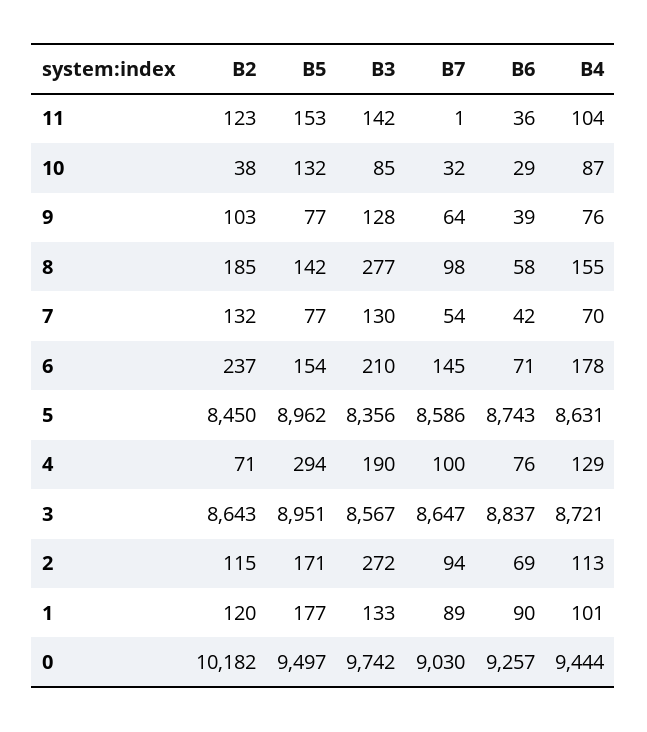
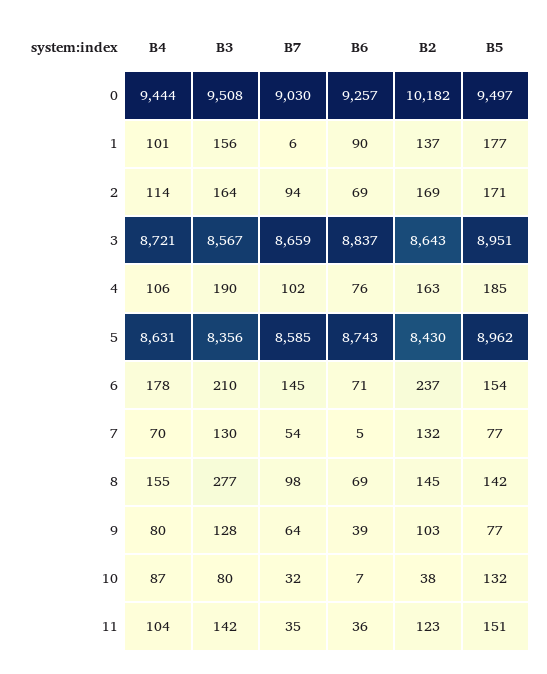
B5, 11: 153 -> 151
B7, 11: 1 -> 35
B3, 10: 85 -> 80
B6, 10: 29 -> 7
B4, 9: 76 -> 80
B2, 8: 185 -> 145
B6, 8: 58 -> 69
B6, 7: 42 -> 5
B2, 5: 8450 -> 8430
B7, 5: 8586 -> 8585
B2, 4: 71 -> 163
B5, 4: 294 -> 185
B7, 4: 100 -> 102
B4, 4: 129 -> 106
B7, 3: 8647 -> 8659
B2, 2: 115 -> 169
B3, 2: 272 -> 164
B4, 2: 113 -> 114
B2, 1: 120 -> 137
B3, 1: 133 -> 156
B7, 1: 89 -> 6
B3, 0: 9742 -> 9508

